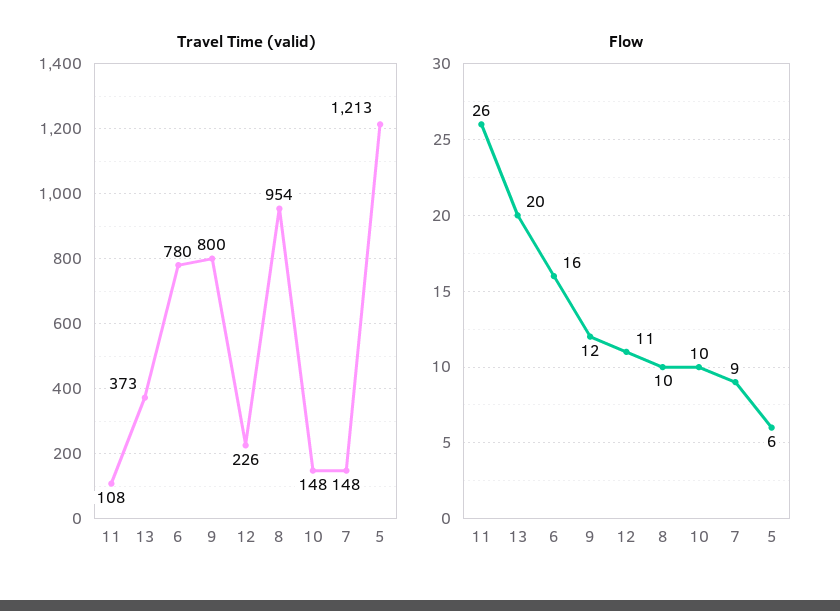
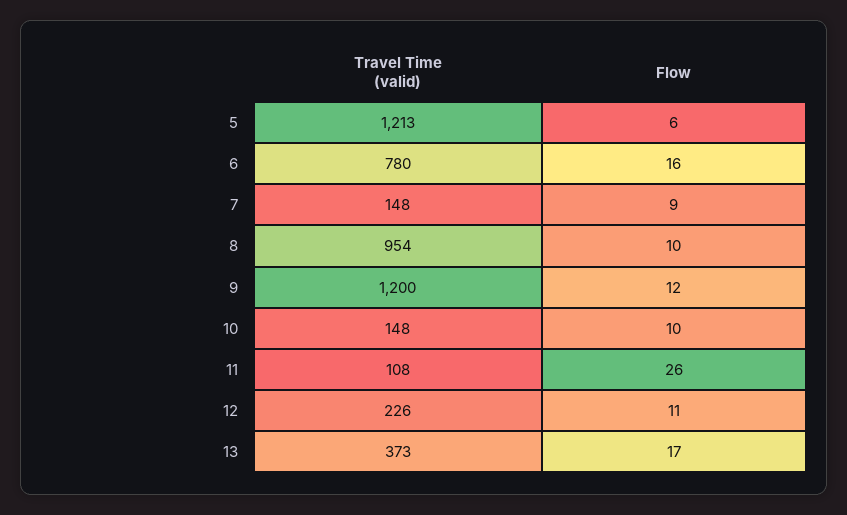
Travel Time (valid), 9: 800 -> 1200
Flow, 13: 20 -> 17

